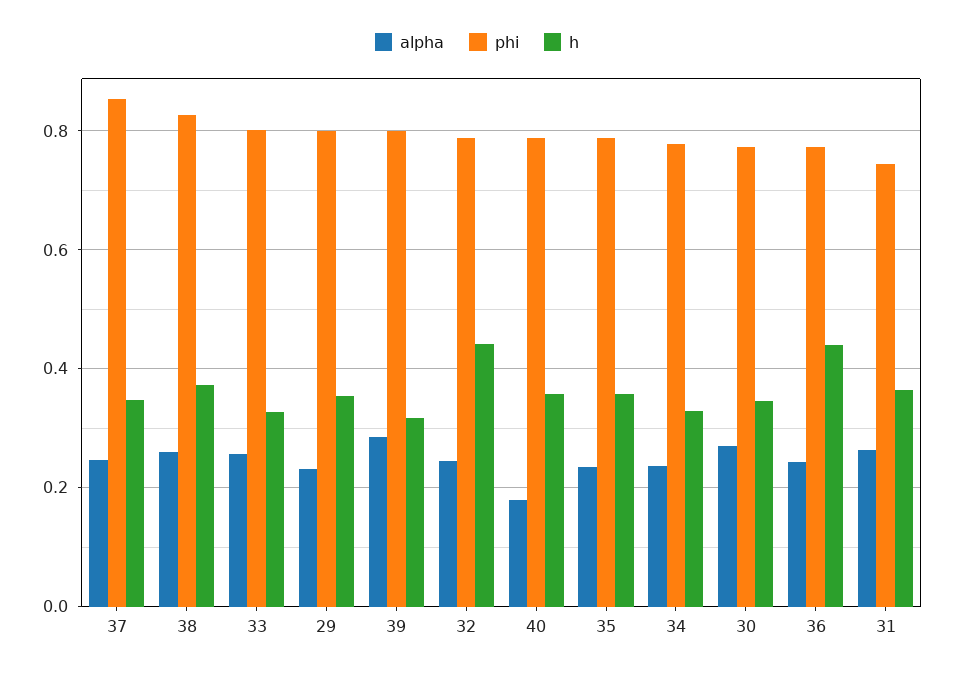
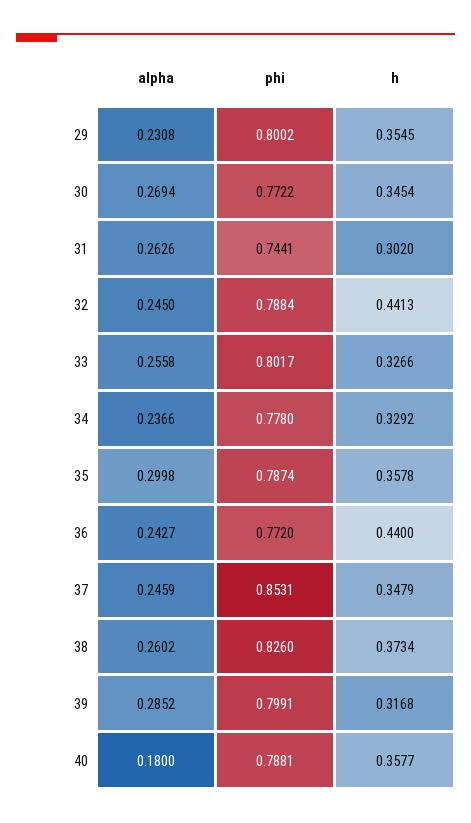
alpha, 35: 0.24 -> 0.2998
h, 31: 0.36 -> 0.302

